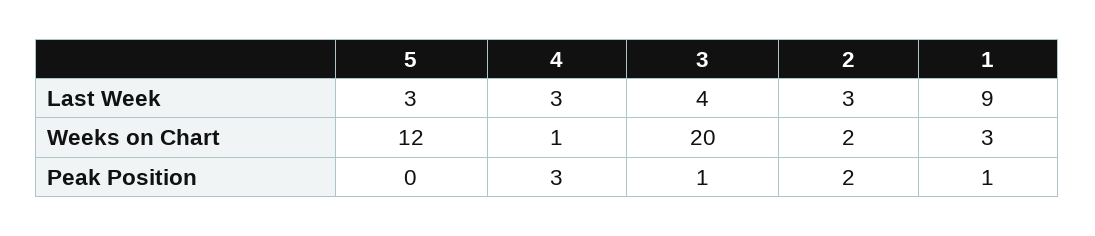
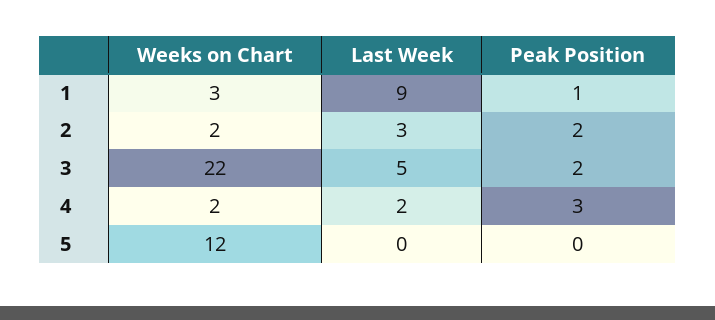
5, Last Week: 3 -> 0
4, Last Week: 3 -> 2
3, Last Week: 4 -> 5
4, Weeks on Chart: 1 -> 2
3, Weeks on Chart: 20 -> 22
3, Peak Position: 1 -> 2

